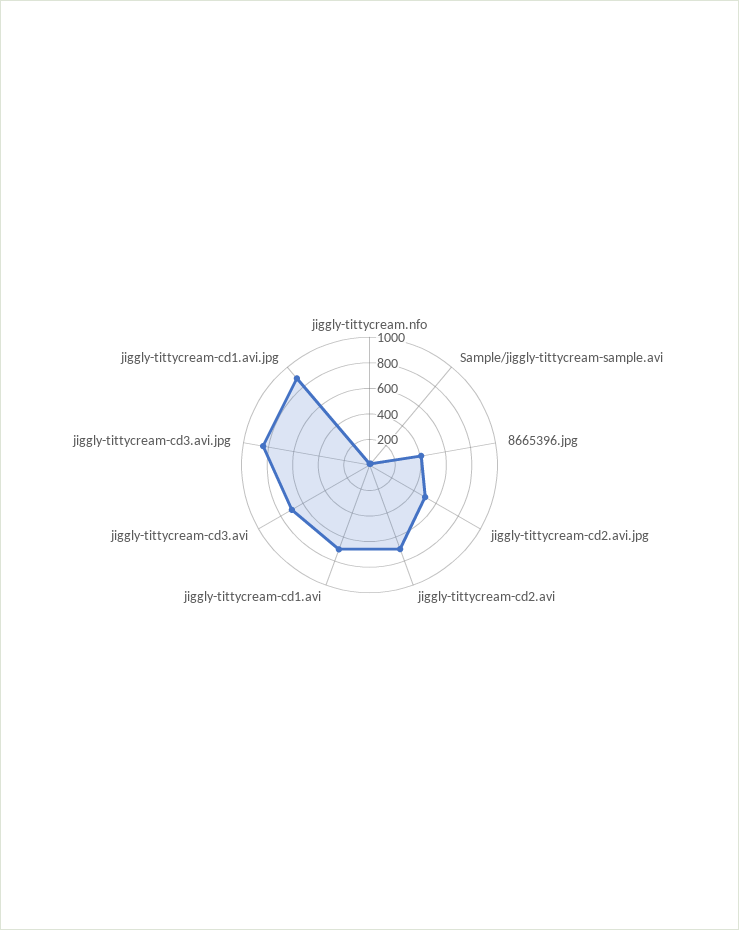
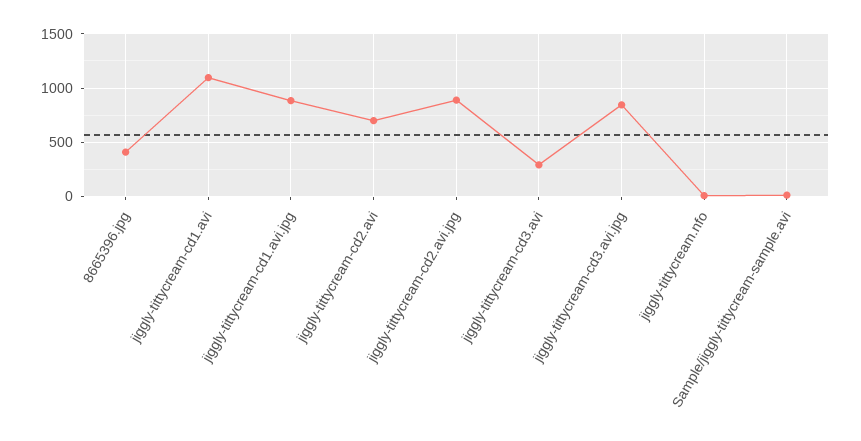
jiggly-tittycream-cd2.avi.jpg: 500 -> 900
jiggly-tittycream-cd1.avi: 700 -> 1100
jiggly-tittycream-cd3.avi: 700 -> 300

